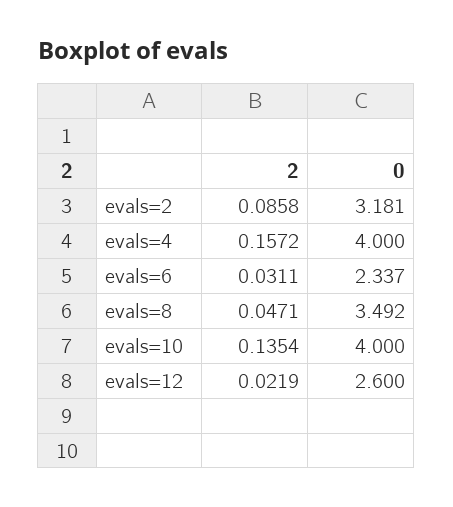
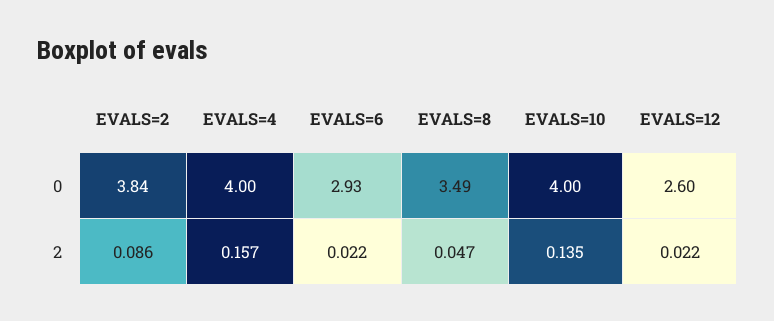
0, evals=2: 3.181 -> 3.84
2, evals=6: 0.0311 -> 0.022
0, evals=6: 2.337 -> 2.93

